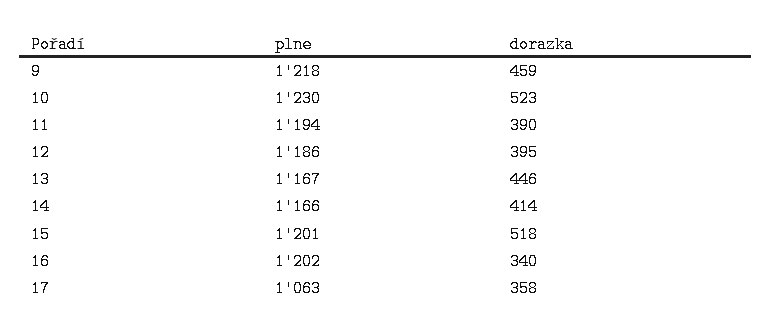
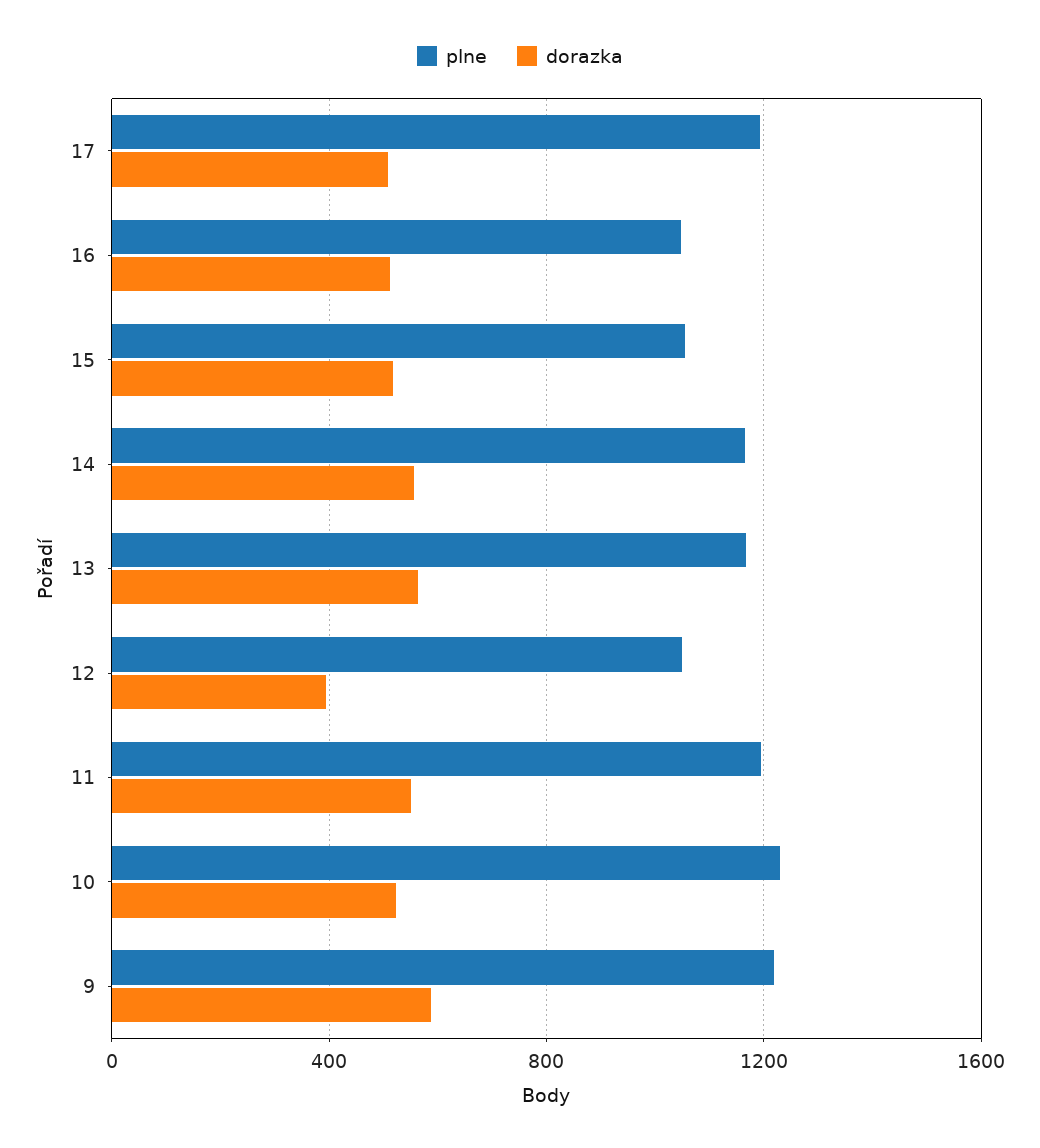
dorazka, 9: 459 -> 600
dorazka, 11: 390 -> 550
plne, 12: 1186 -> 1050
dorazka, 13: 446 -> 550
dorazka, 14: 414 -> 550
plne, 15: 1201 -> 1050
plne, 16: 1202 -> 1050
dorazka, 16: 340 -> 500
plne, 17: 1063 -> 1200
dorazka, 17: 358 -> 500

